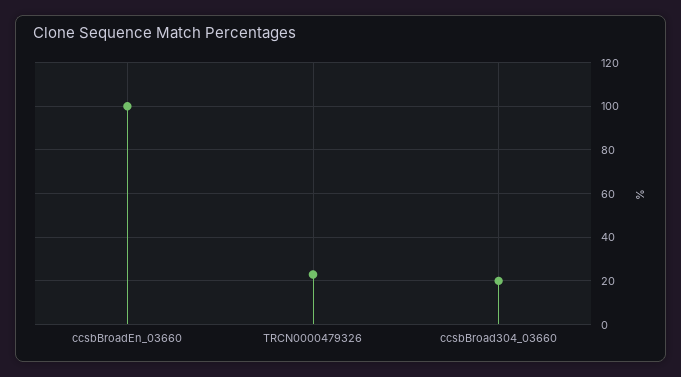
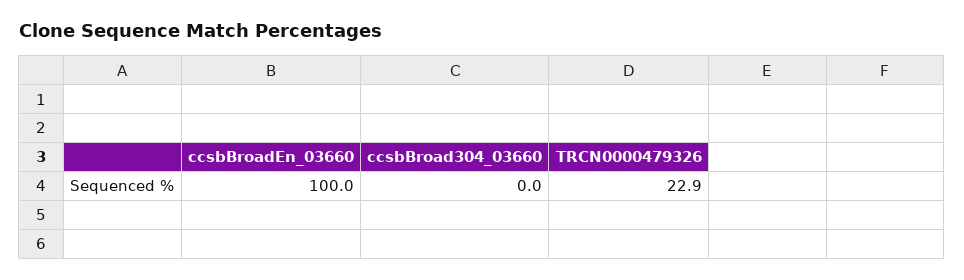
ccsbBroad304_03660: 20 -> 0

